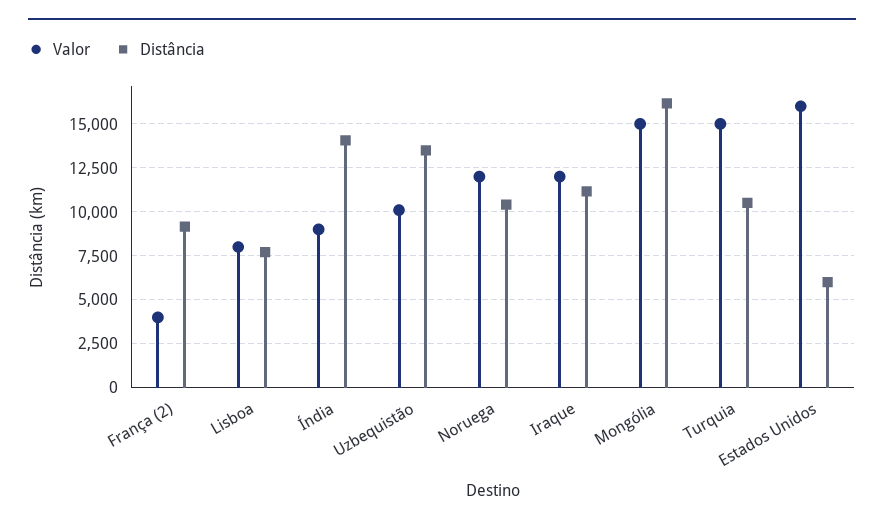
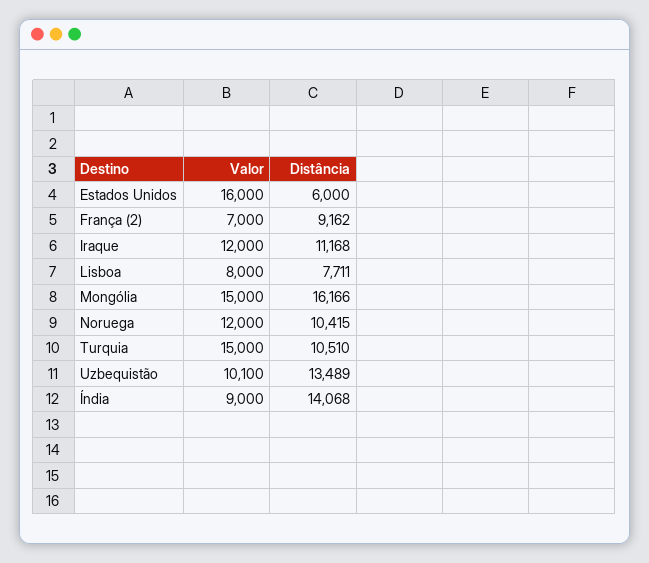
Valor, França (2): 4000 -> 7000

